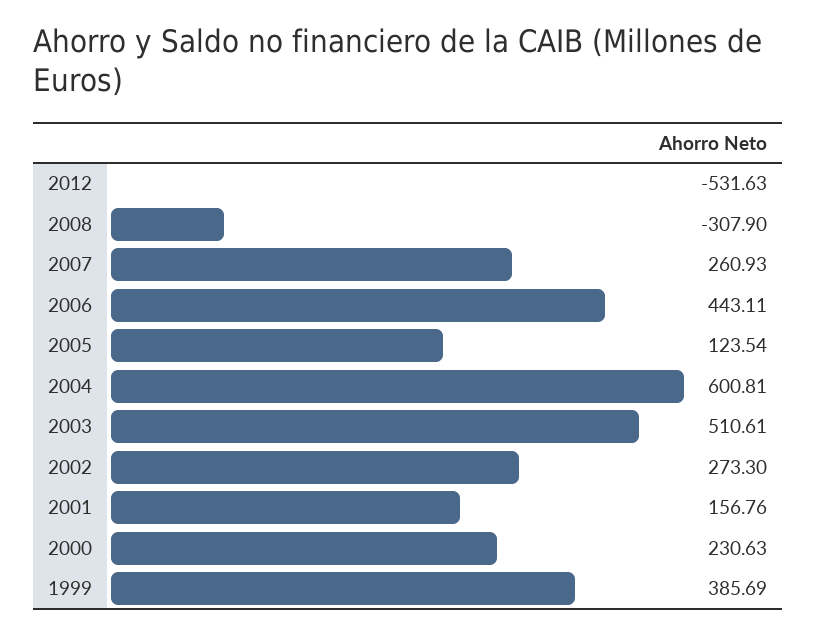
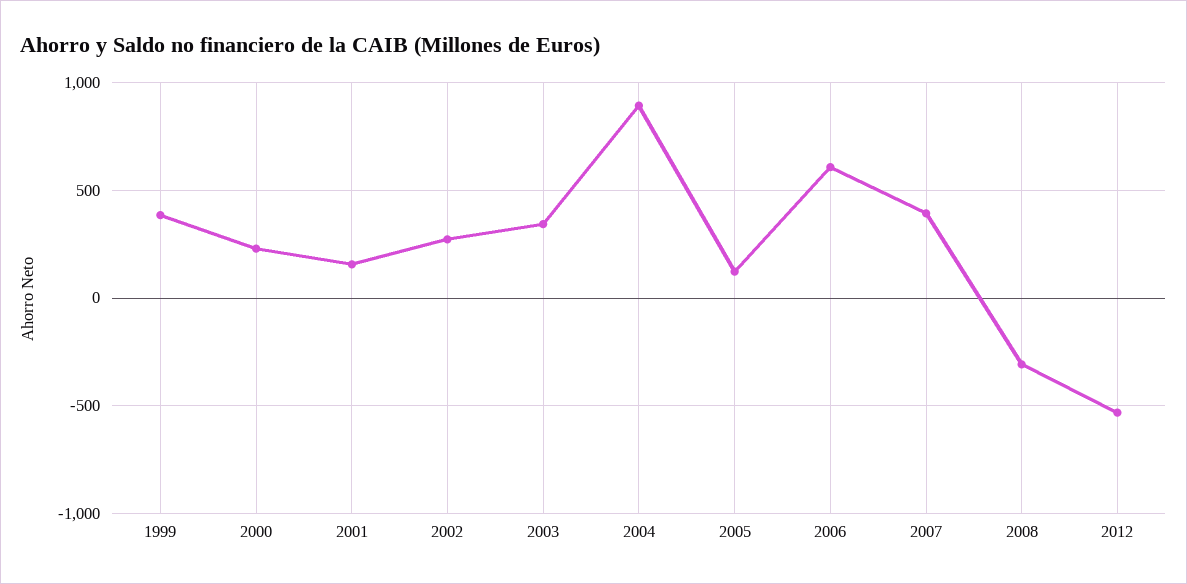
2007: 260.93 -> 400
2006: 443.11 -> 600
2004: 600.81 -> 900
2003: 510.61 -> 350

